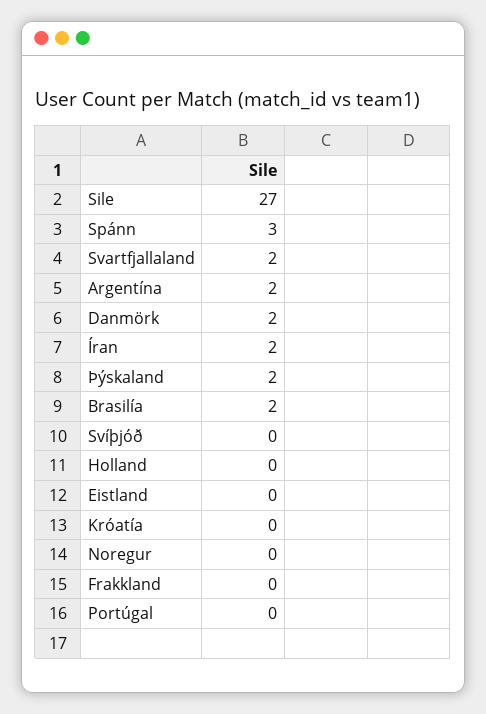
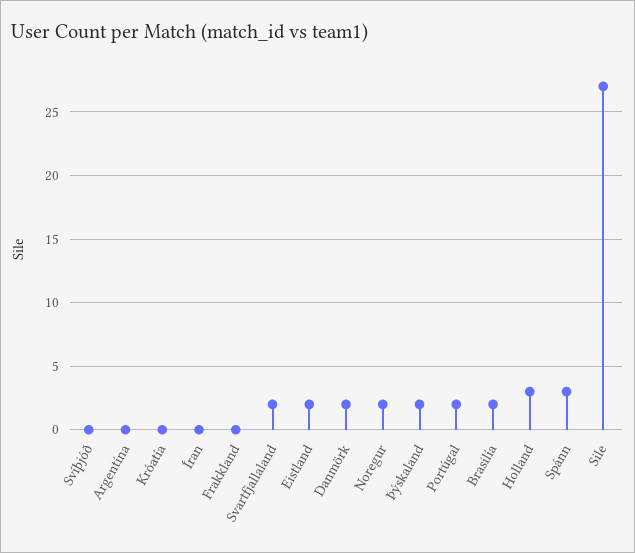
Argentína: 2 -> 0
Íran: 2 -> 0
Holland: 0 -> 3
Eistland: 0 -> 2
Noregur: 0 -> 2
Portúgal: 0 -> 2

